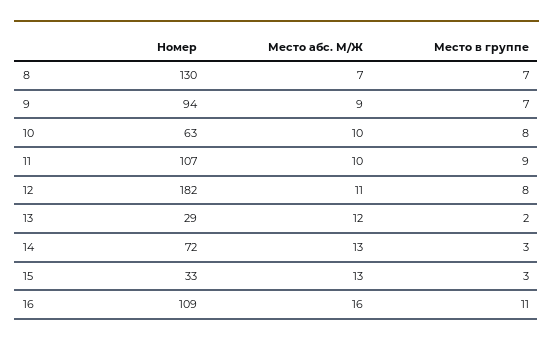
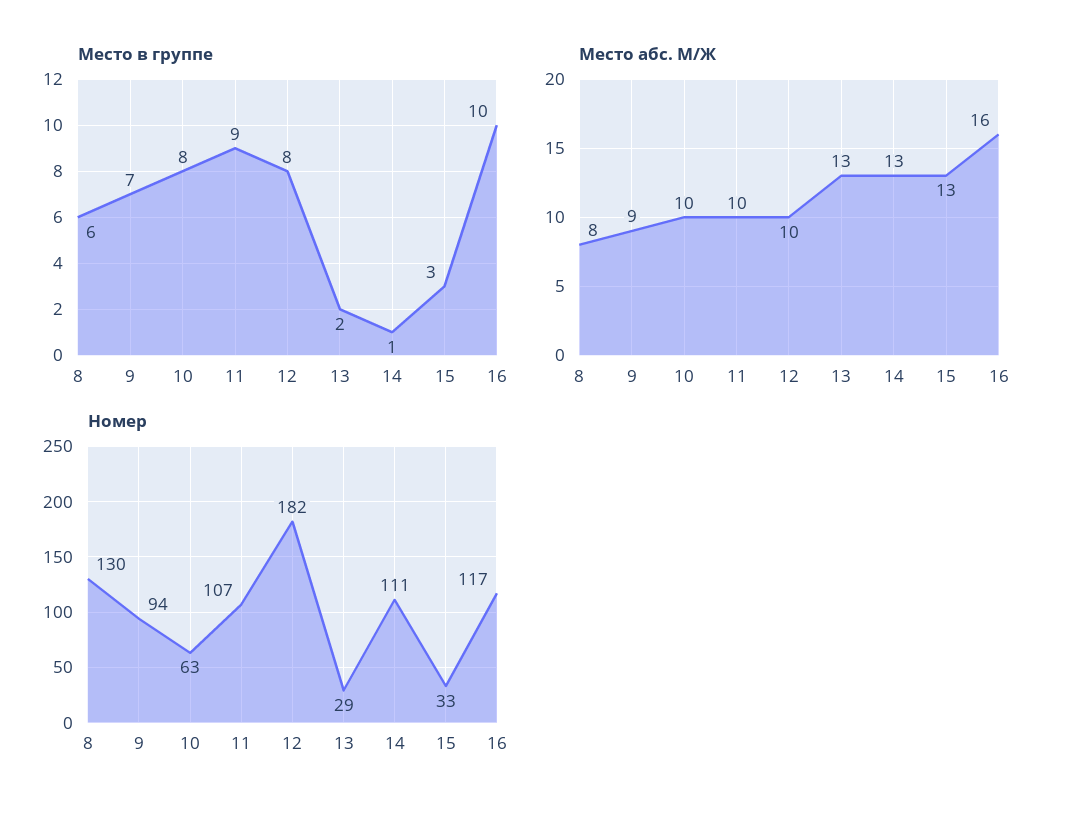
Место абс. М/Ж, 8: 7 -> 8
Место в группе, 8: 7 -> 6
Место абс. М/Ж, 12: 11 -> 10
Место абс. М/Ж, 13: 12 -> 13
Номер, 14: 72 -> 111
Место в группе, 14: 3 -> 1
Номер, 16: 109 -> 117
Место в группе, 16: 11 -> 10

